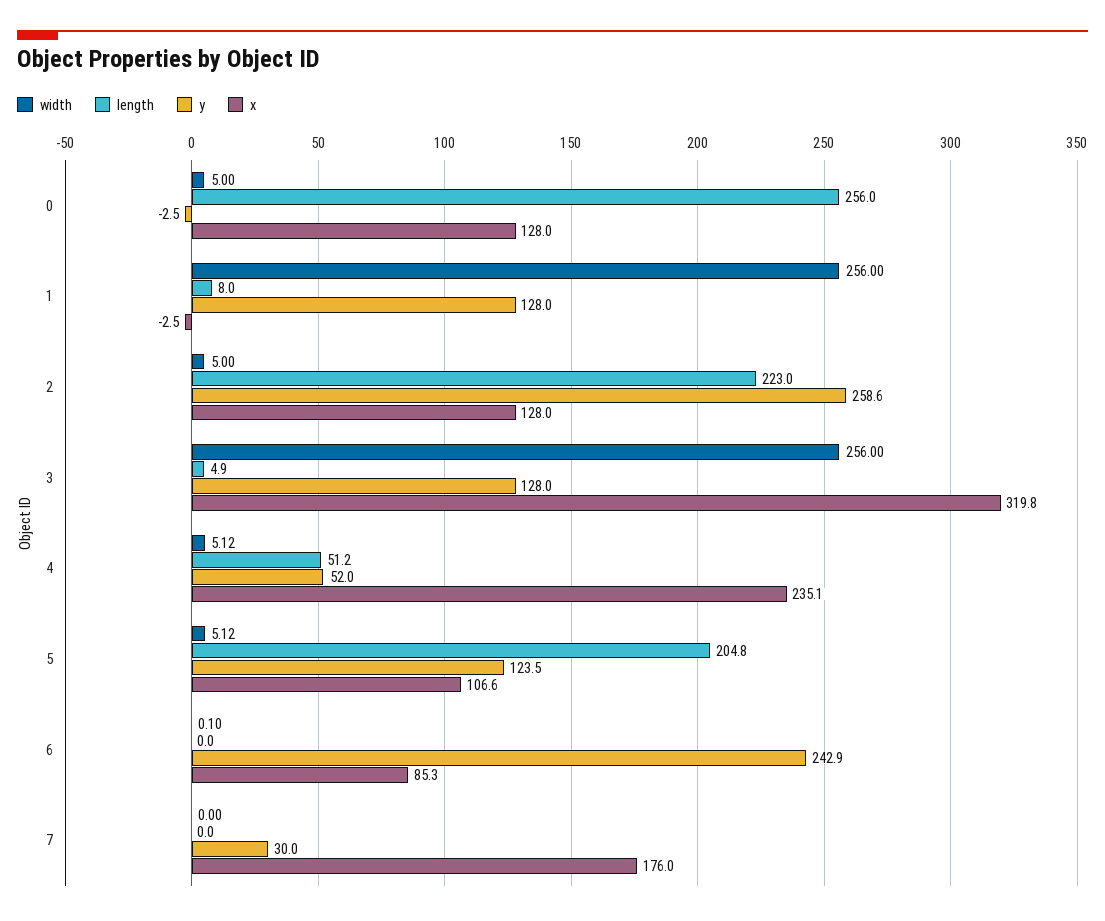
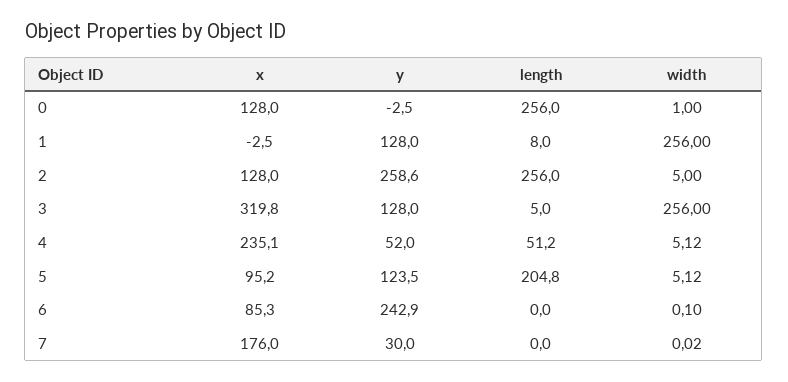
width, 0: 5 -> 1
length, 2: 223 -> 256
length, 3: 4.9 -> 5
x, 5: 106.6 -> 95.2
width, 7: 0 -> 0.02

